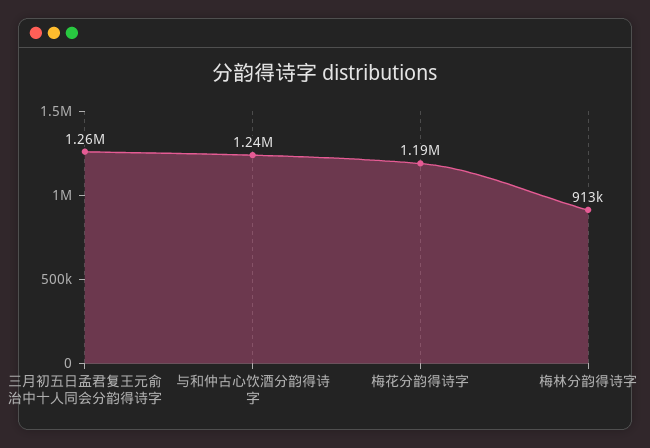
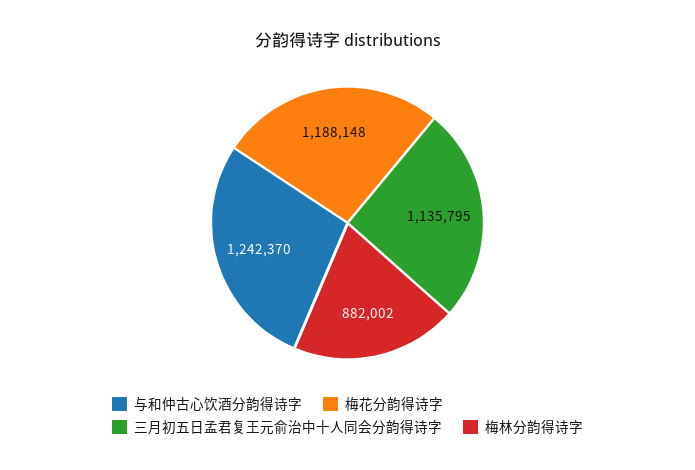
三月初五日孟君复王元俞治中十人同会分韵得诗字: 1260000 -> 1135795
梅林分韵得诗字: 913000 -> 882002

